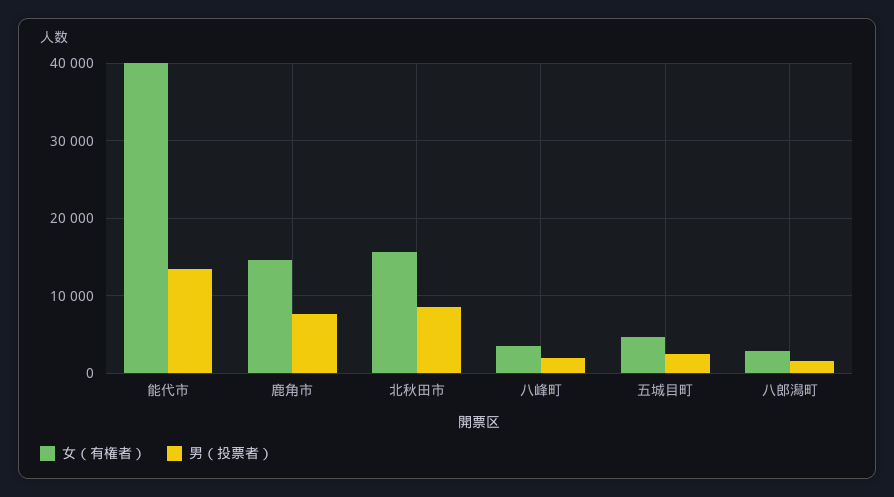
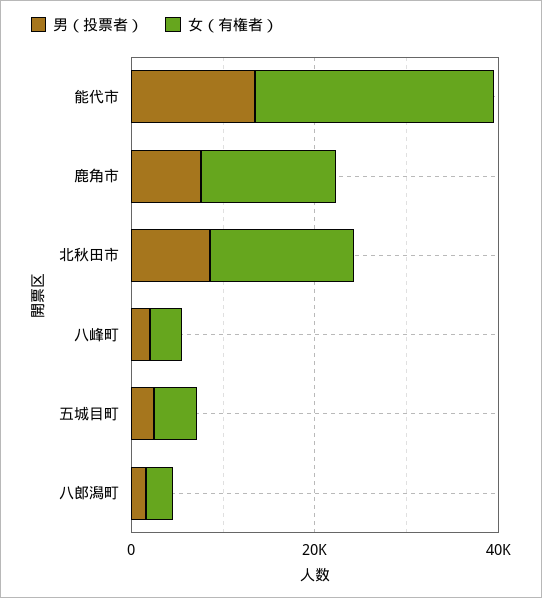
女（有権者）, 能代市: 40000 -> 25000

